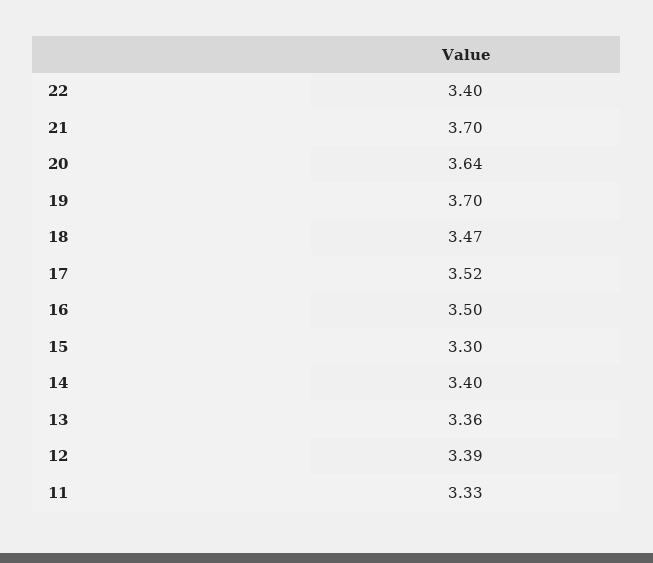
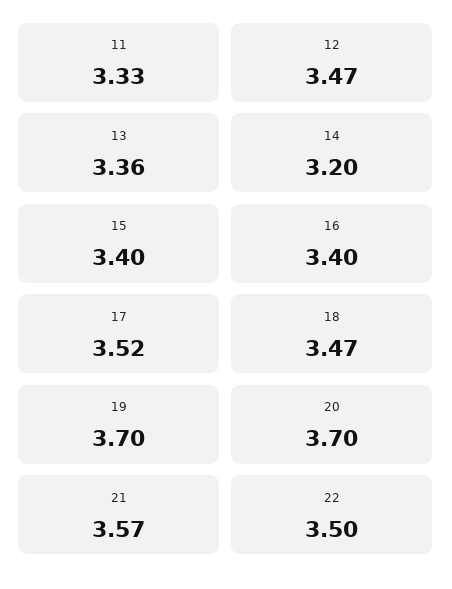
22: 3.4 -> 3.5
21: 3.7 -> 3.57
20: 3.64 -> 3.7
16: 3.5 -> 3.4
15: 3.3 -> 3.4
14: 3.4 -> 3.2
12: 3.39 -> 3.47

